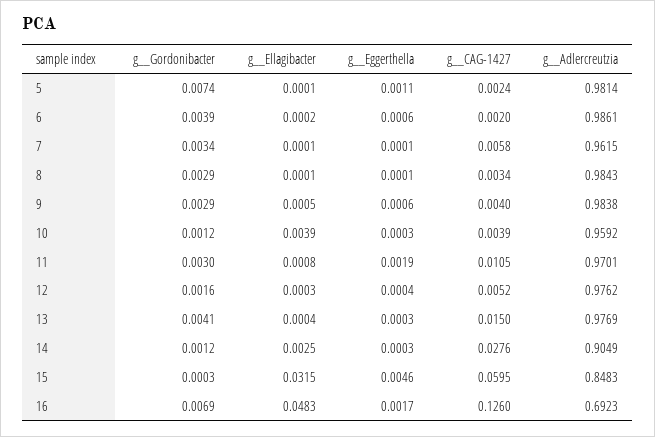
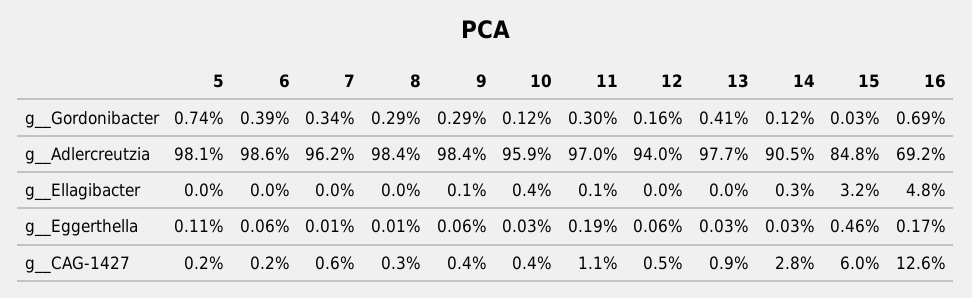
g__Eggerthella, 12: 0.0004 -> 0.0006
g__Adlercreutzia, 12: 0.9762 -> 0.94
g__CAG-1427, 13: 0.015 -> 0.009

